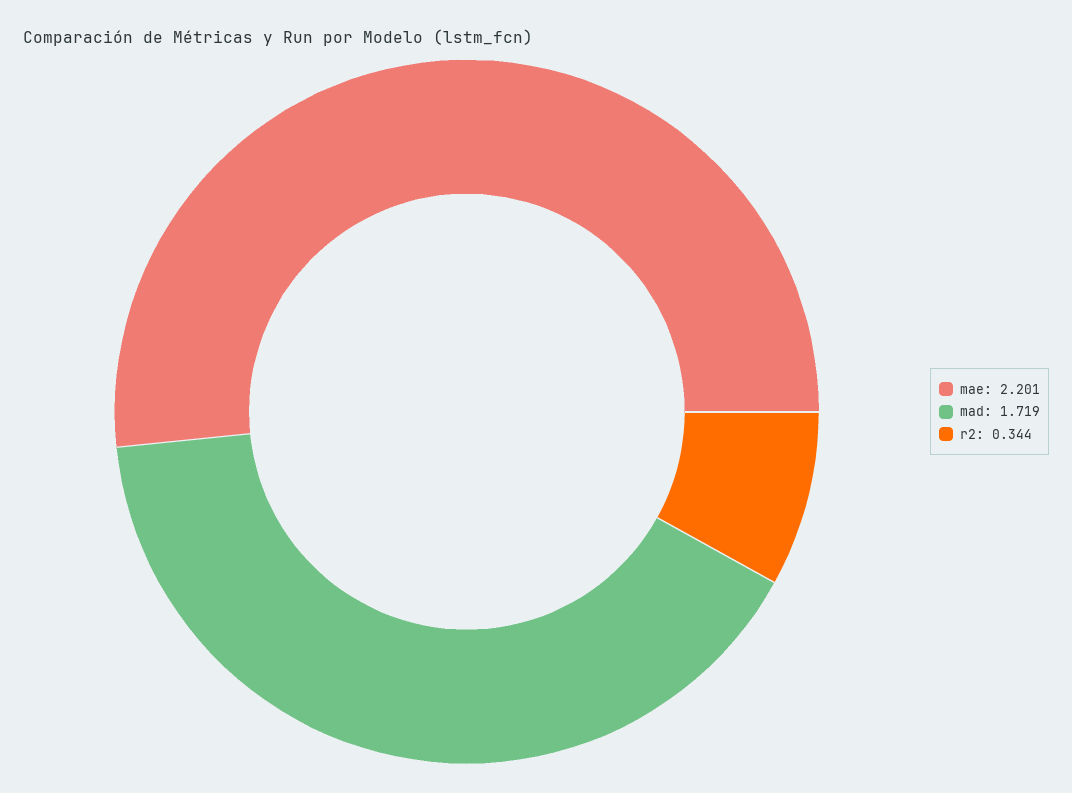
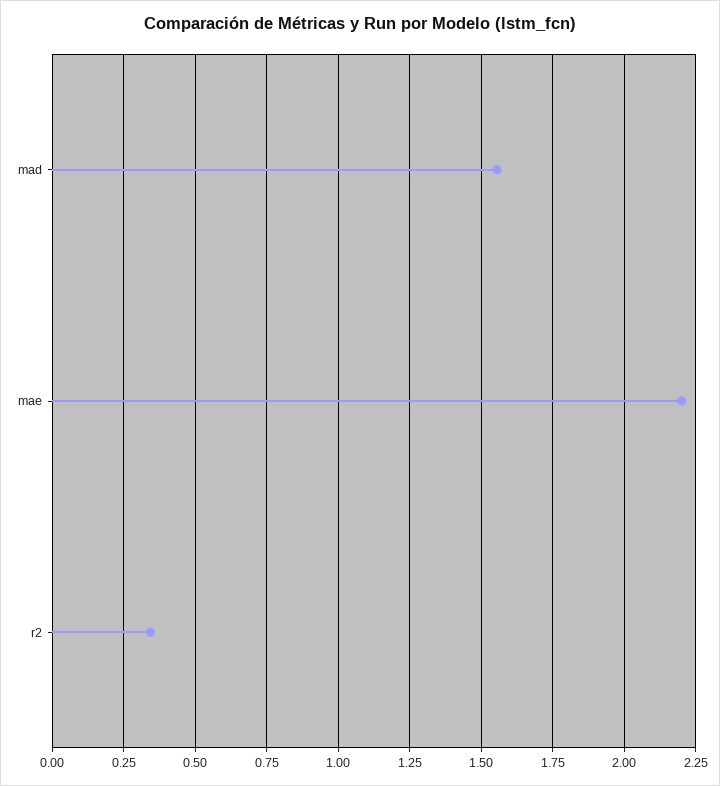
mad: 1.719 -> 1.55

